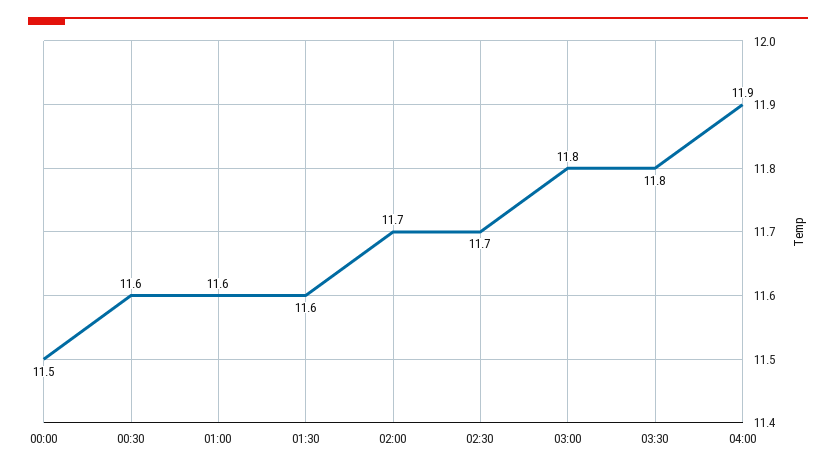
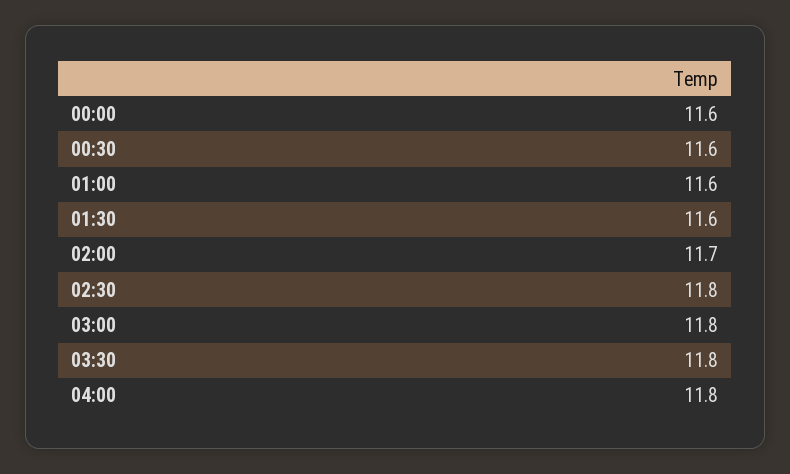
00:00: 11.5 -> 11.6
02:30: 11.7 -> 11.8
04:00: 11.9 -> 11.8

